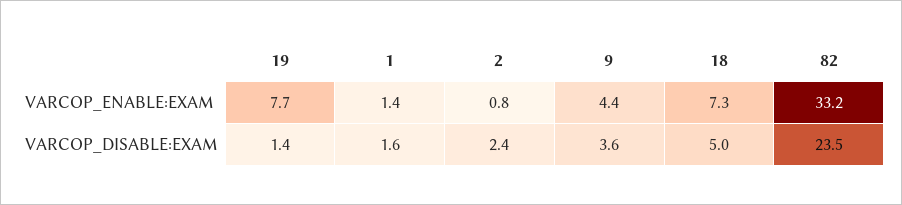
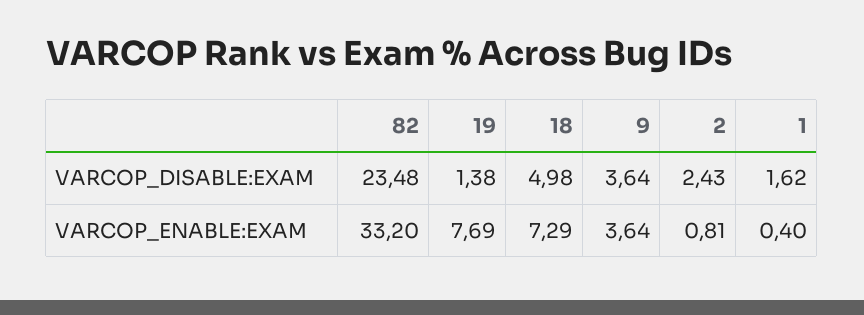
1, VARCOP_ENABLE:EXAM: 1.4 -> 0.4
9, VARCOP_ENABLE:EXAM: 4.4 -> 3.64

